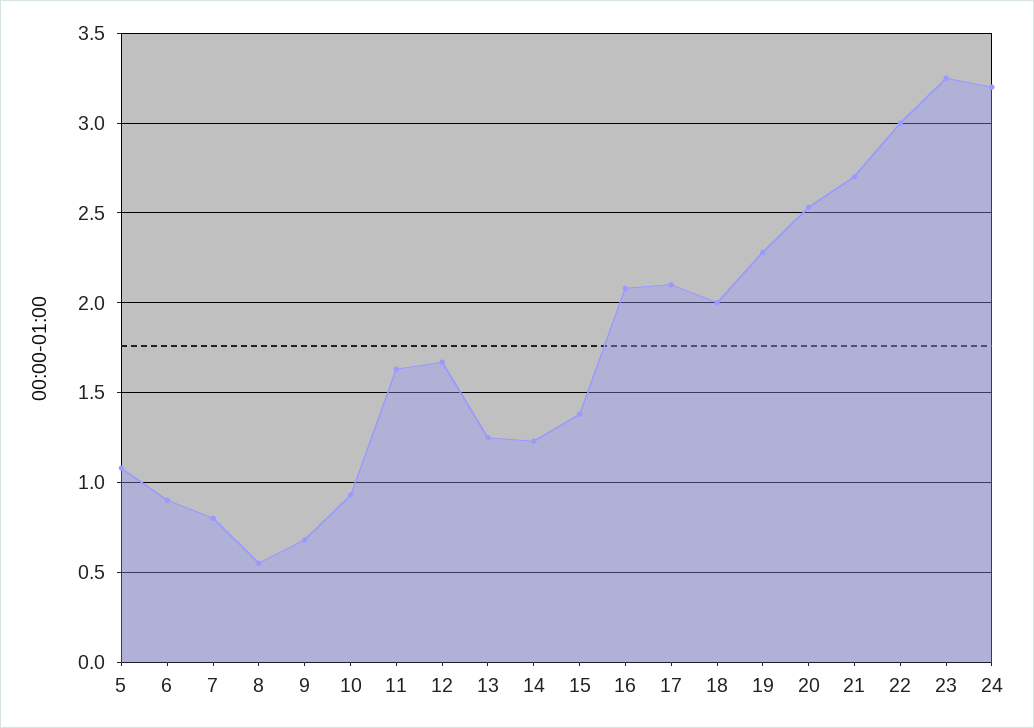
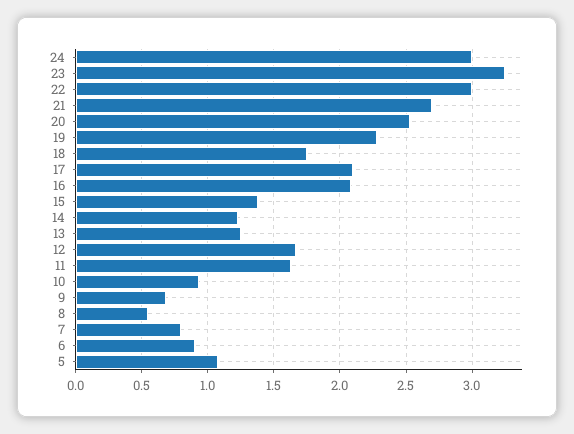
18: 2 -> 1.75
24: 3.2 -> 3

